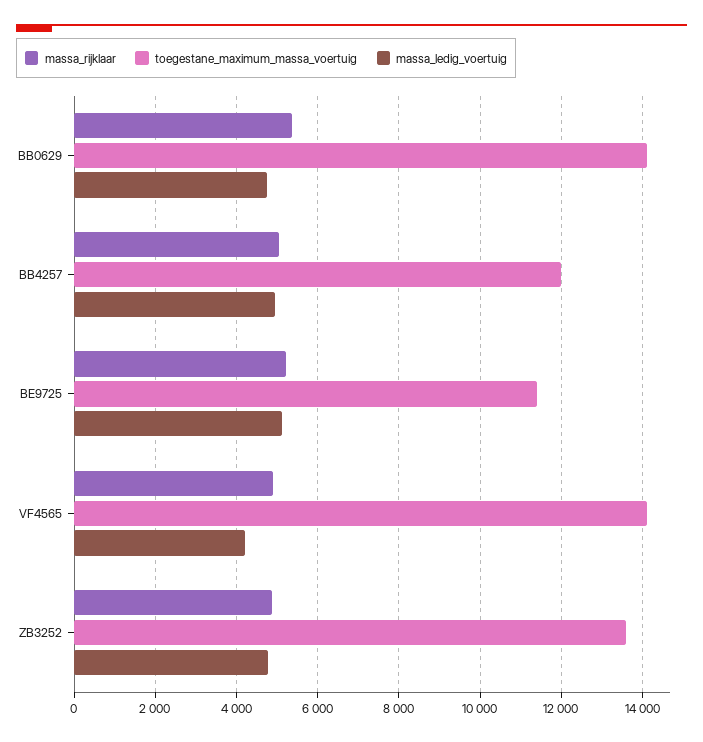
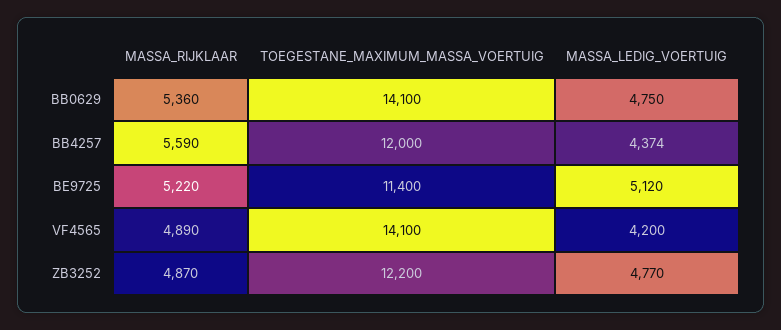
massa_rijklaar, BB4257: 5000 -> 5590
massa_ledig_voertuig, BB4257: 5000 -> 4374
toegestane_maximum_massa_voertuig, ZB3252: 13600 -> 12200

